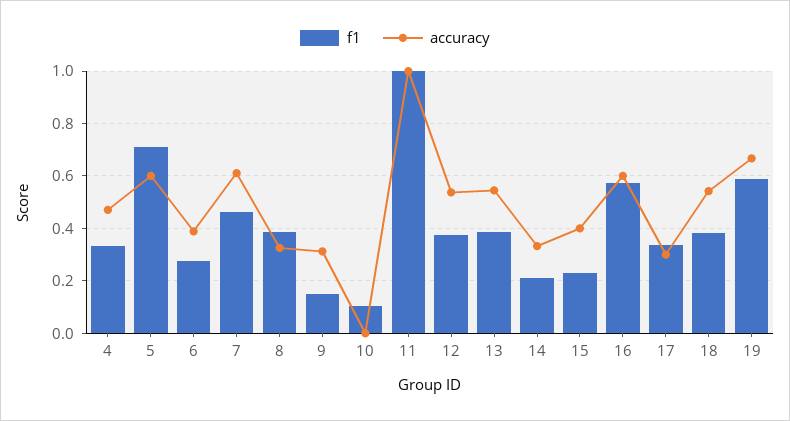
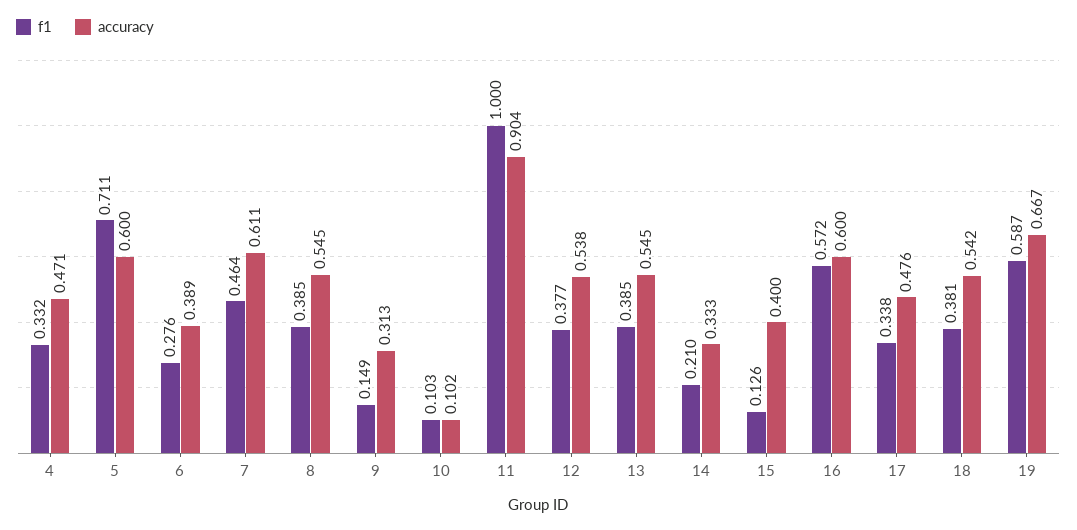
accuracy, 8: 0.325 -> 0.545
accuracy, 10: 0 -> 0.102
accuracy, 11: 1 -> 0.904
f1, 15: 0.225 -> 0.126
accuracy, 17: 0.3 -> 0.476

